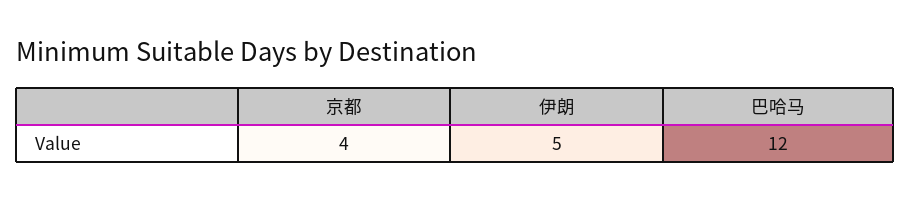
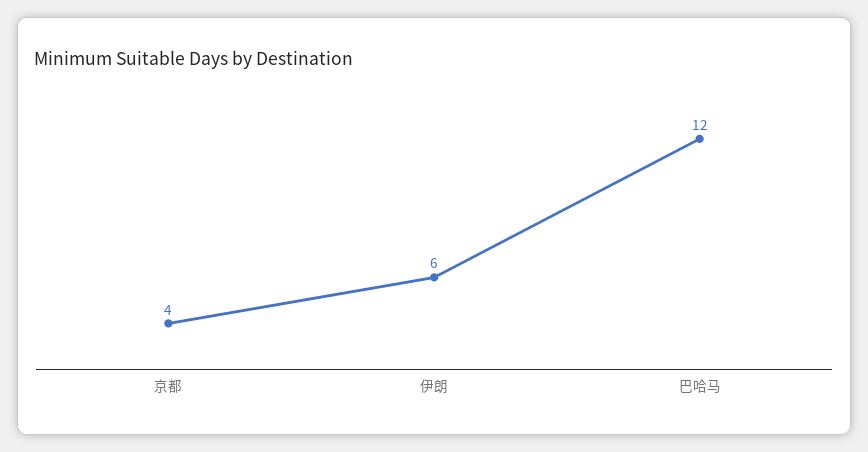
伊朗: 5 -> 6

